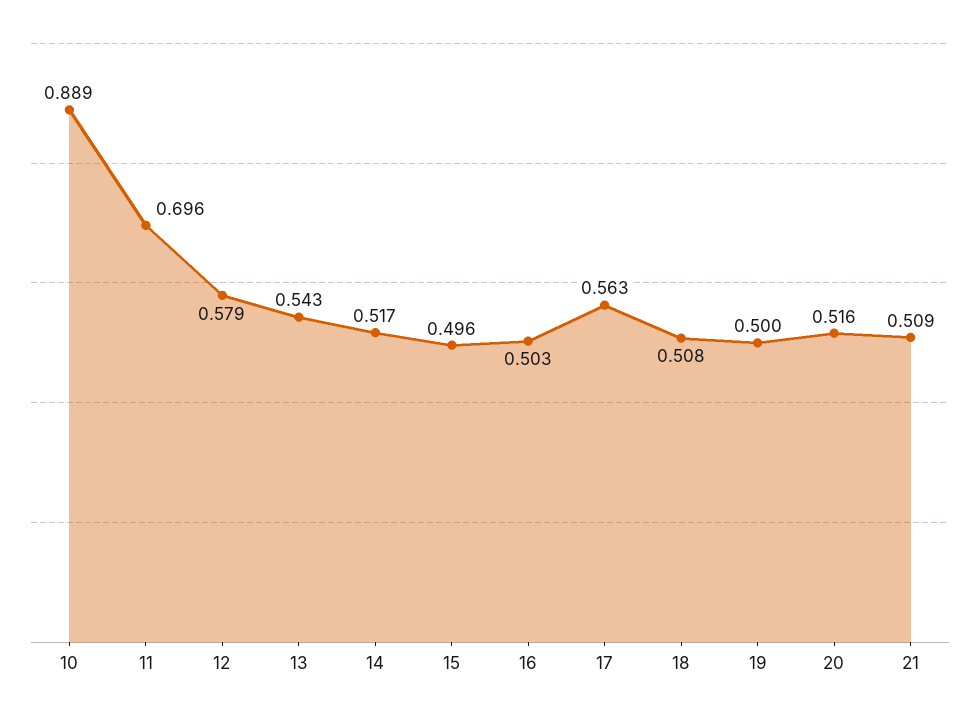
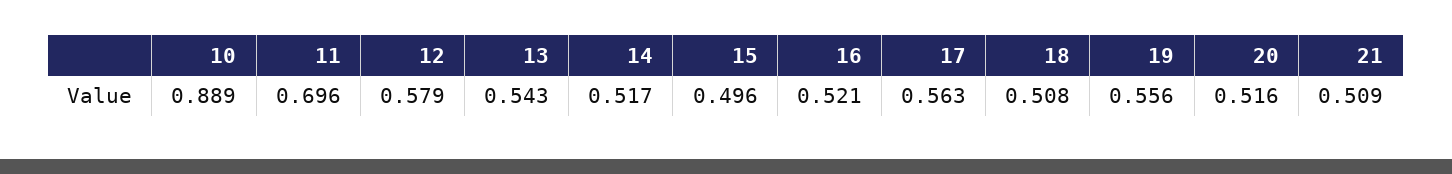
16: 0.503 -> 0.521
19: 0.5 -> 0.556

